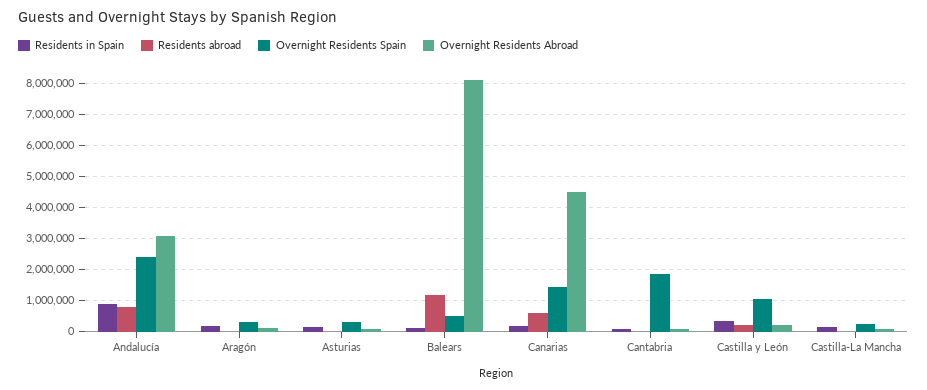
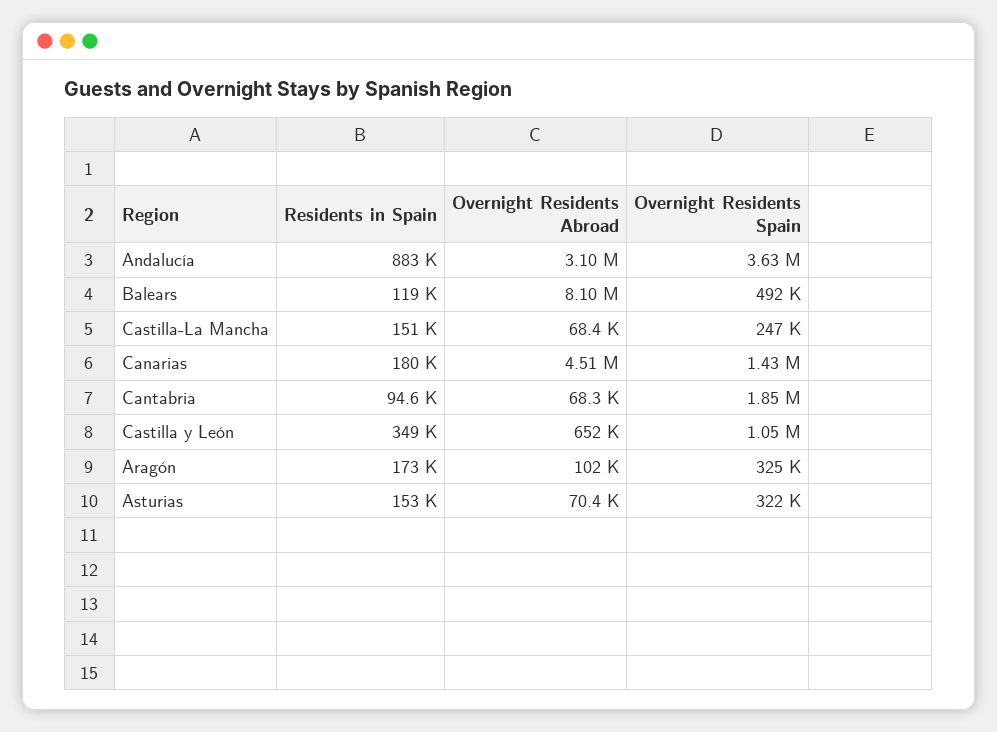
Residents abroad, Andalucía: 800000 -> none
Overnight Residents Spain, Andalucía: 2400000 -> 3630000
Residents abroad, Aragón: 0 -> none
Residents abroad, Asturias: 0 -> none
Residents abroad, Balears: 1200000 -> none
Residents abroad, Canarias: 600000 -> none
Residents abroad, Cantabria: 0 -> none
Residents abroad, Castilla y León: 200000 -> none
Overnight Residents Abroad, Castilla y León: 200000 -> 652000
Residents abroad, Castilla-La Mancha: 0 -> none

